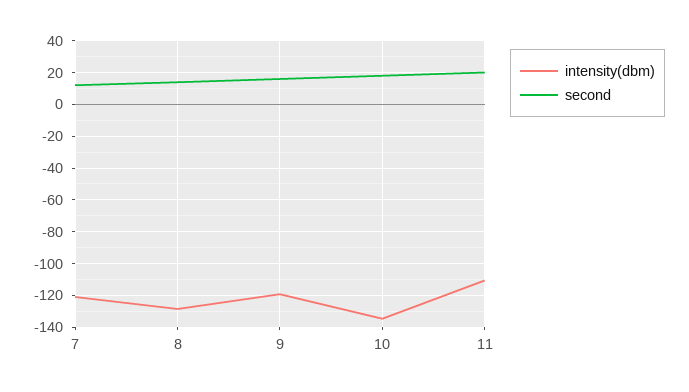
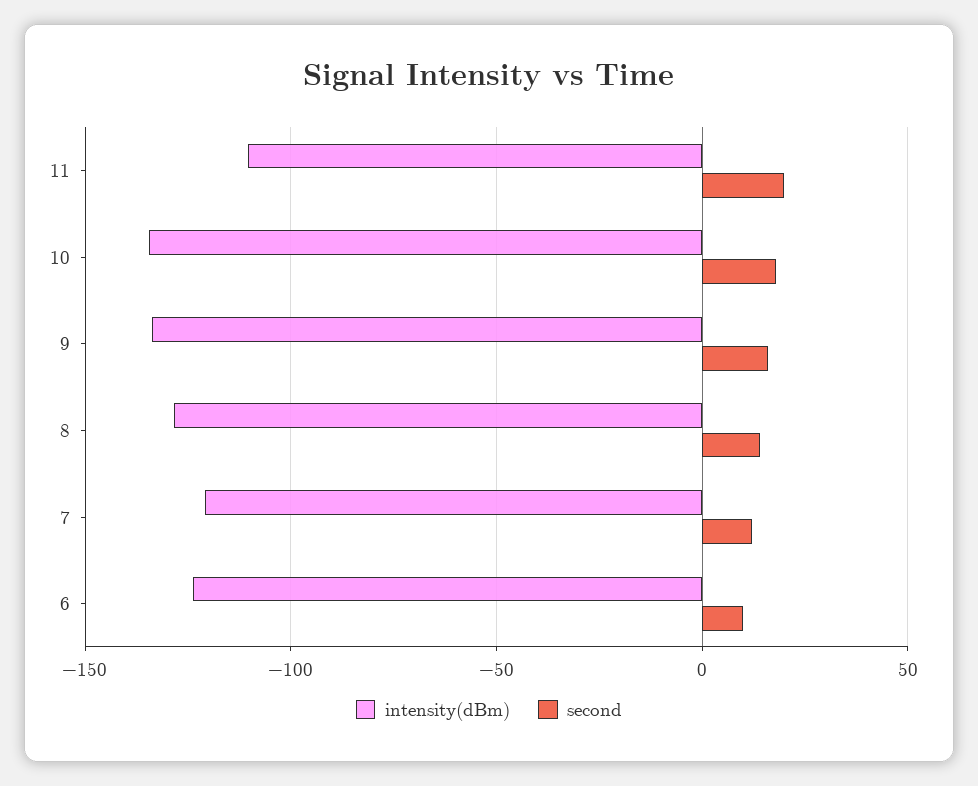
intensity(dbm), 9: -120 -> -135
intensity(dbm), 6: none -> -125
second, 6: none -> 10

